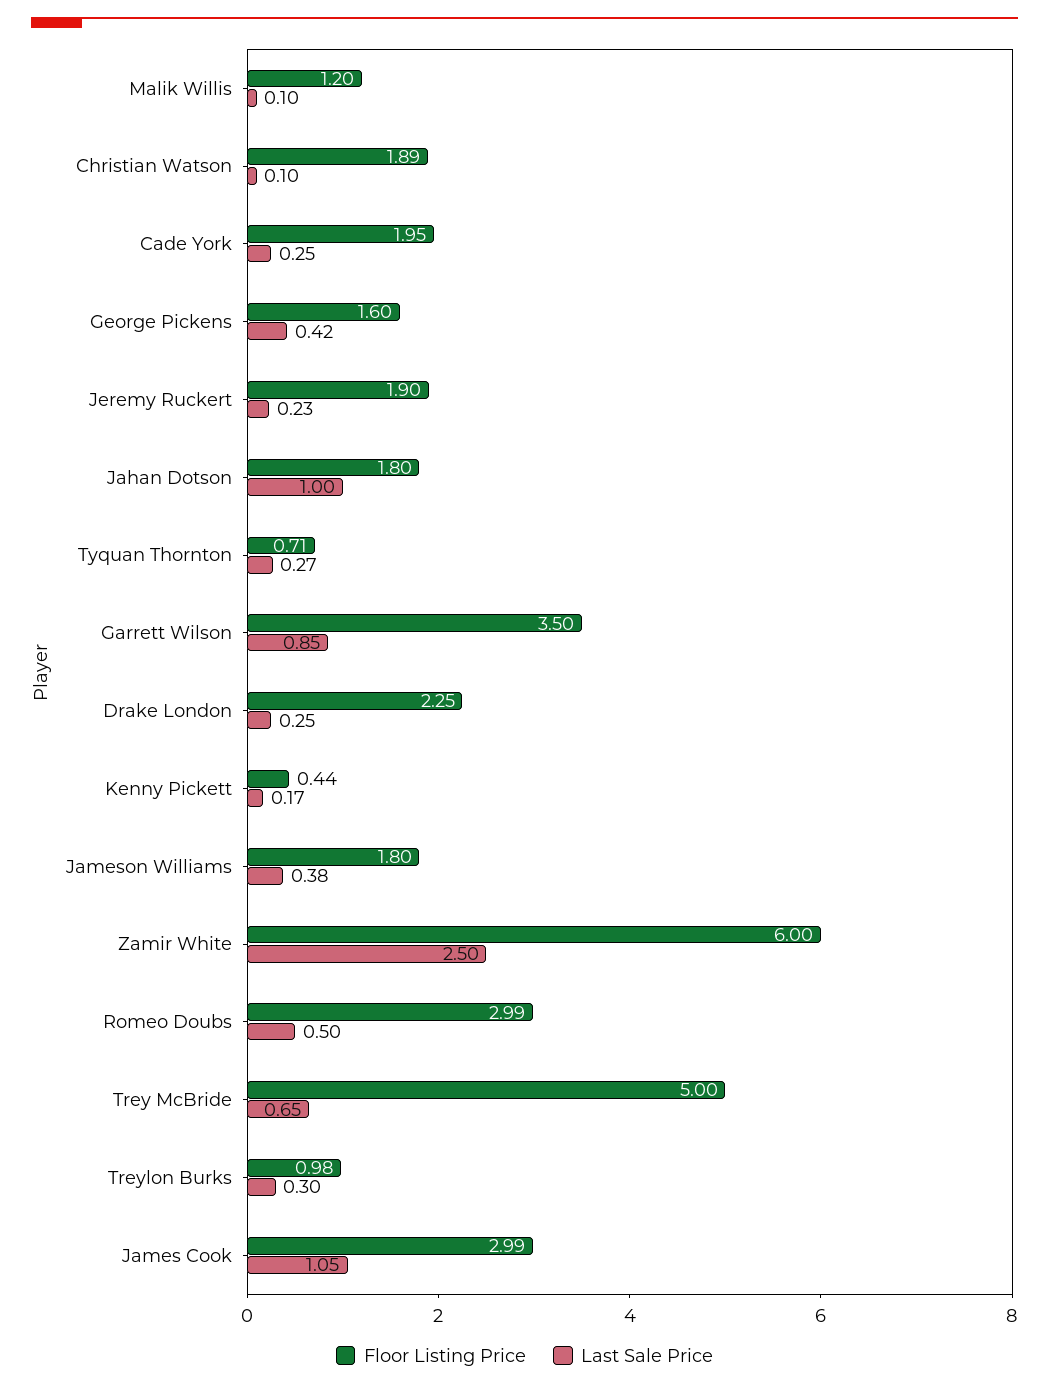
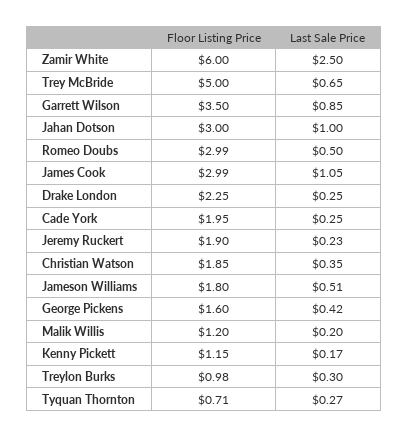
Last Sale Price, Malik Willis: 0.1 -> 0.2
Floor Listing Price, Christian Watson: 1.89 -> 1.85
Last Sale Price, Christian Watson: 0.1 -> 0.35
Floor Listing Price, Jahan Dotson: 1.8 -> 3
Floor Listing Price, Kenny Pickett: 0.44 -> 1.15
Last Sale Price, Jameson Williams: 0.38 -> 0.51

